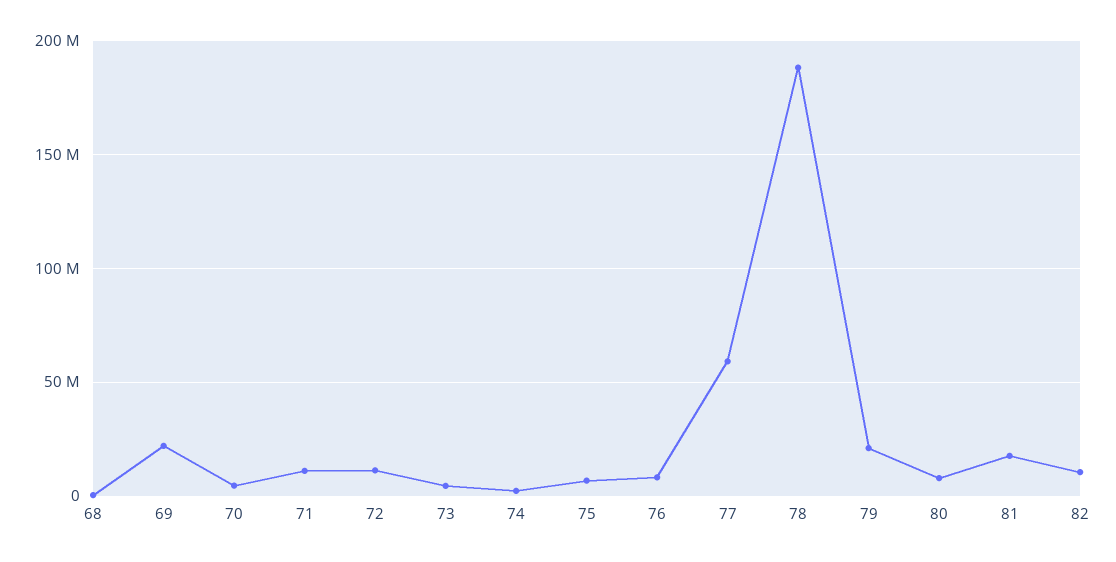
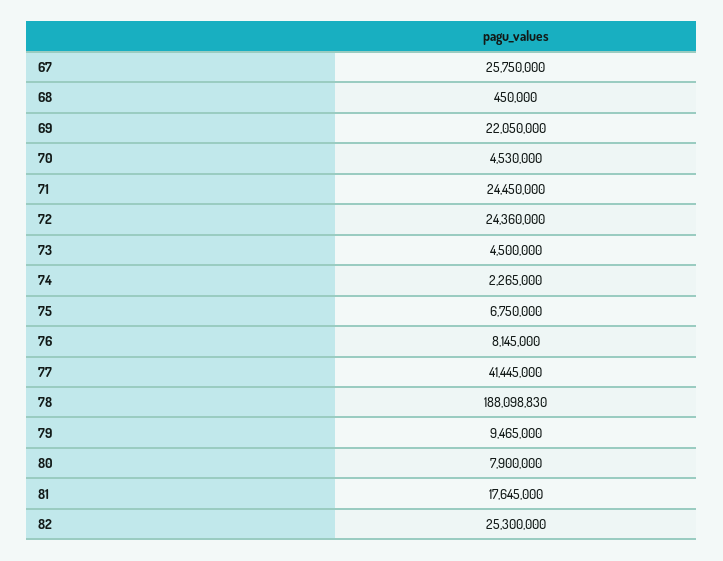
71: 10000000 -> 24450000
72: 10000000 -> 24360000
77: 60000000 -> 41445000
79: 20000000 -> 9465000
82: 10000000 -> 25300000
67: none -> 25750000

